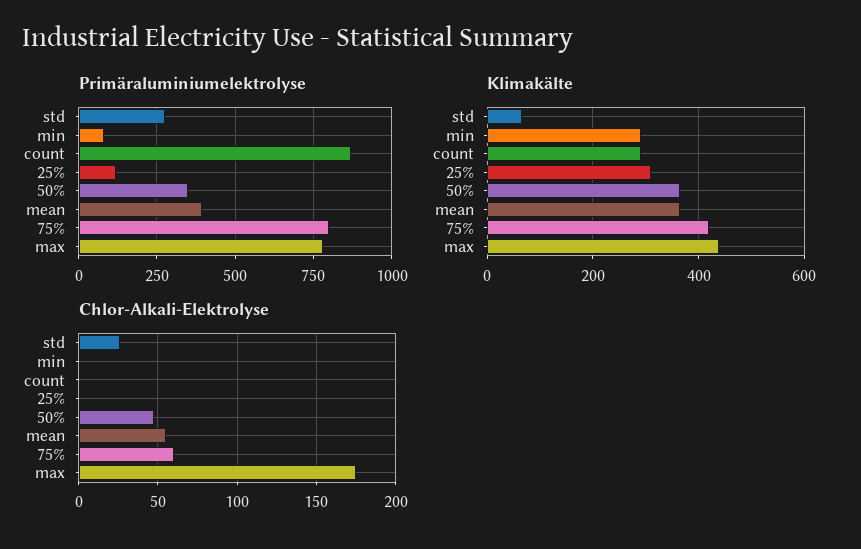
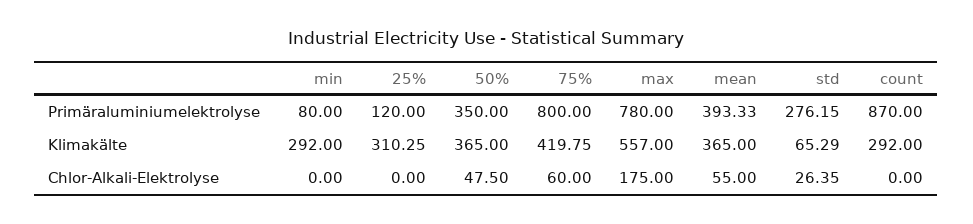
Klimakälte, max: 440 -> 557

